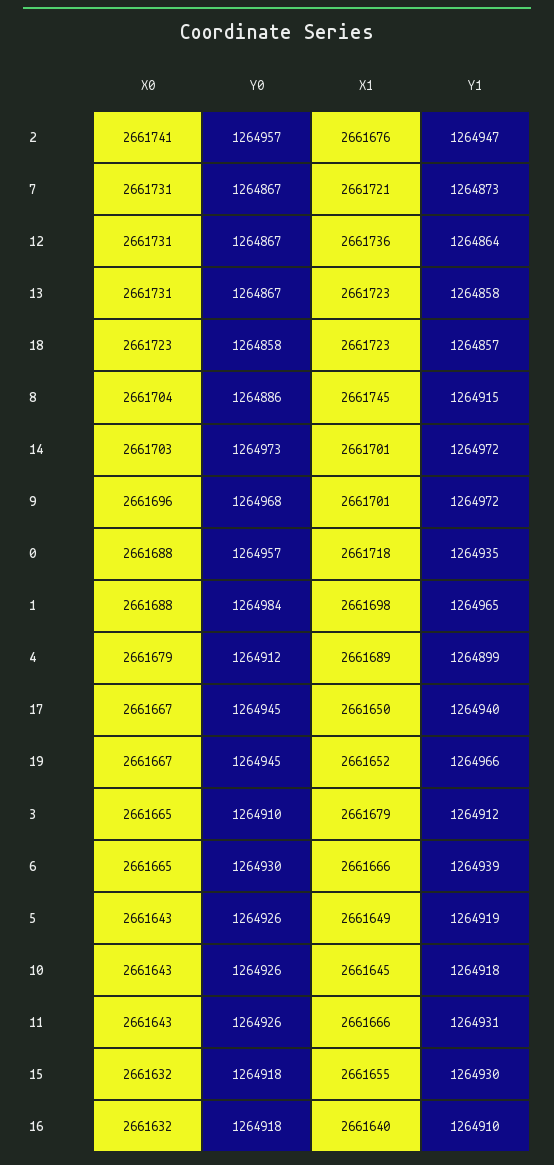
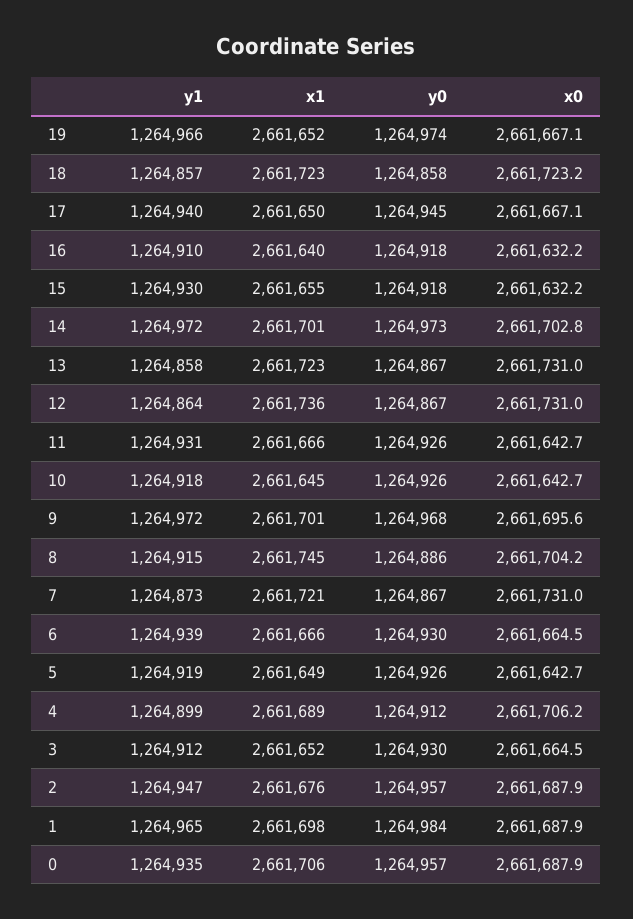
X0, 2: 2661741 -> 2661687.9
X1, 0: 2661718 -> 2661706
X0, 4: 2661679 -> 2661706.2
Y0, 19: 1264945 -> 1264974
Y0, 3: 1264910 -> 1264930
X1, 3: 2661679 -> 2661652

